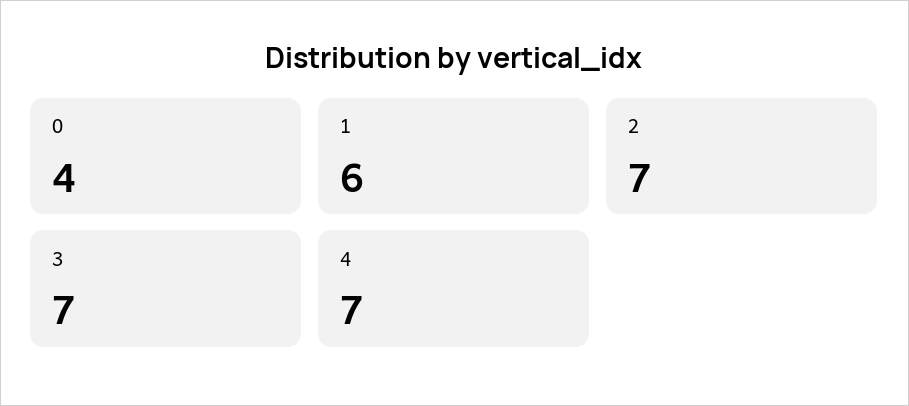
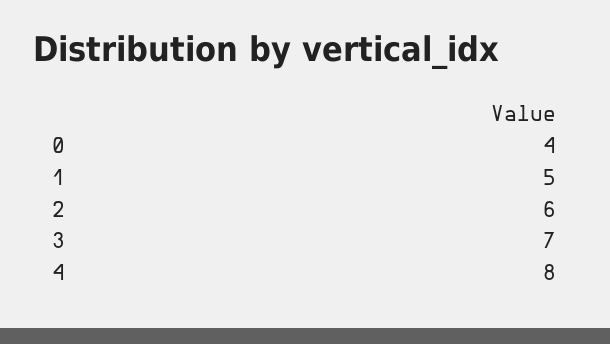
1: 6 -> 5
2: 7 -> 6
4: 7 -> 8

